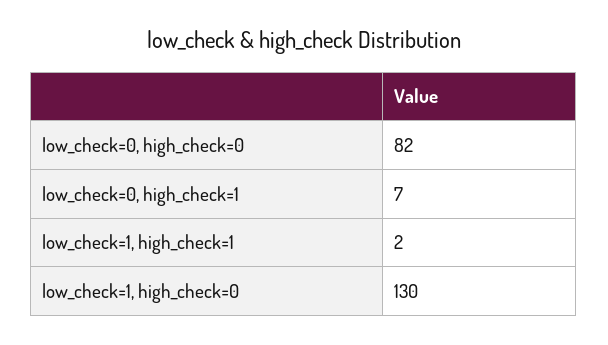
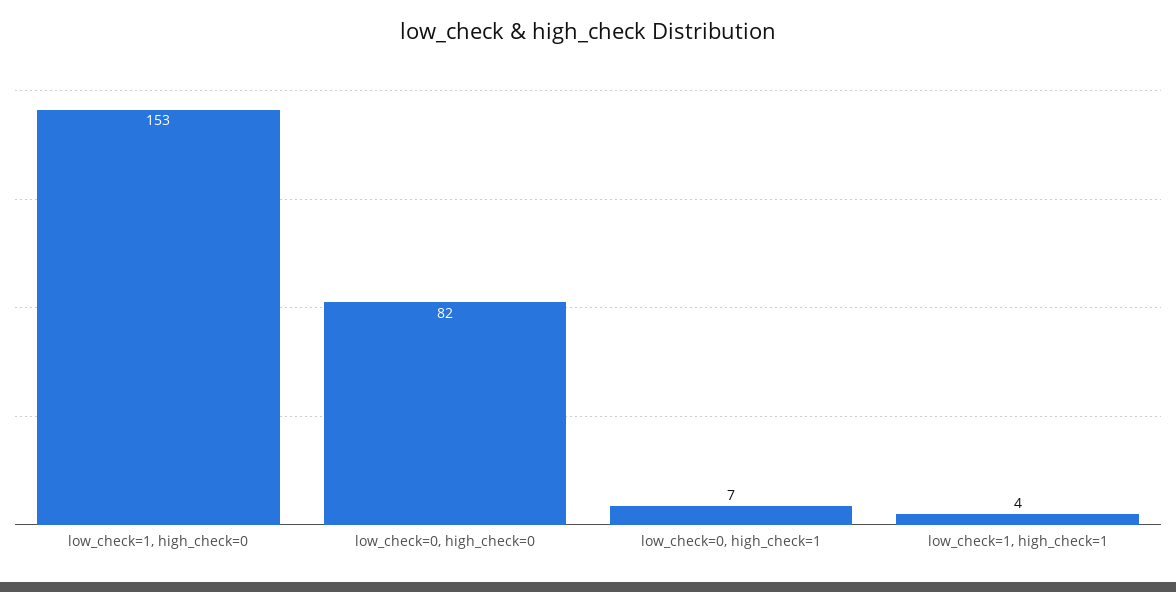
low_check=1, high_check=1: 2 -> 4
low_check=1, high_check=0: 130 -> 153

